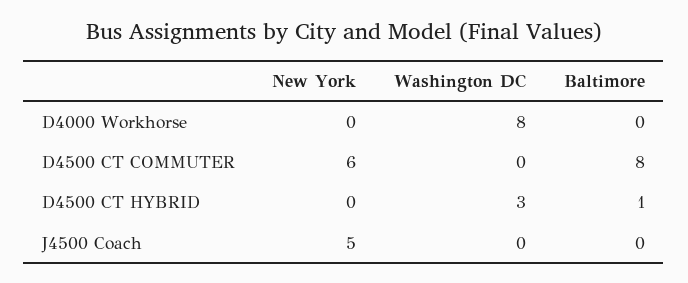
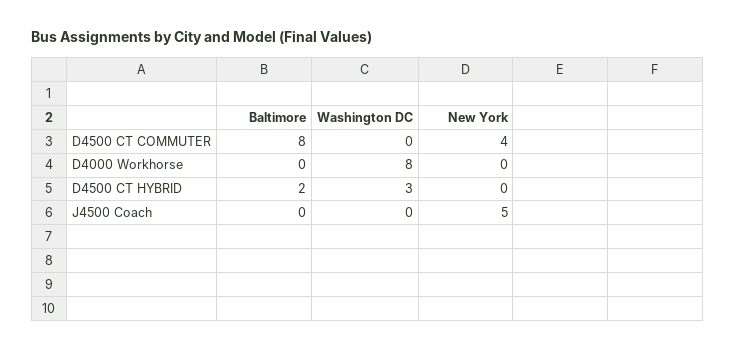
New York, D4500 CT COMMUTER: 6 -> 4
Baltimore, D4500 CT HYBRID: 1 -> 2

